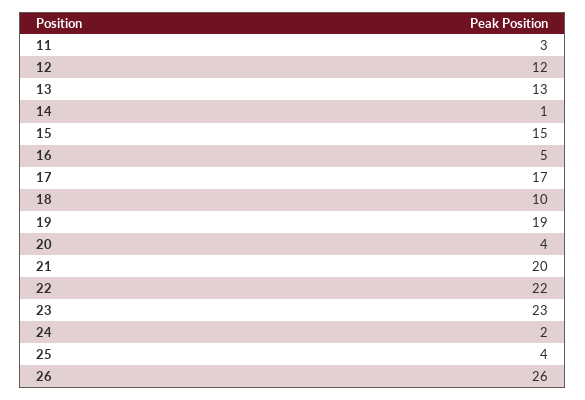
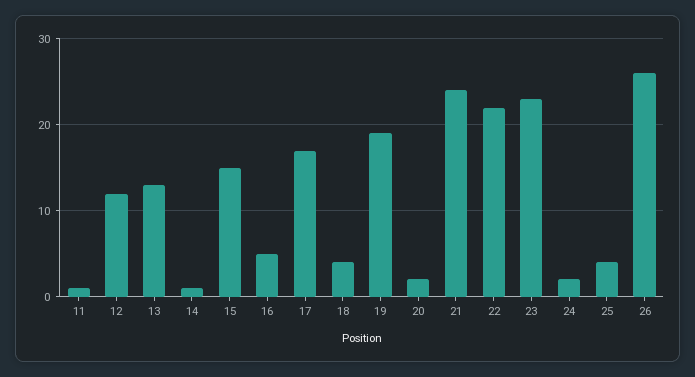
11: 3 -> 1
18: 10 -> 4
20: 4 -> 2
21: 20 -> 24

